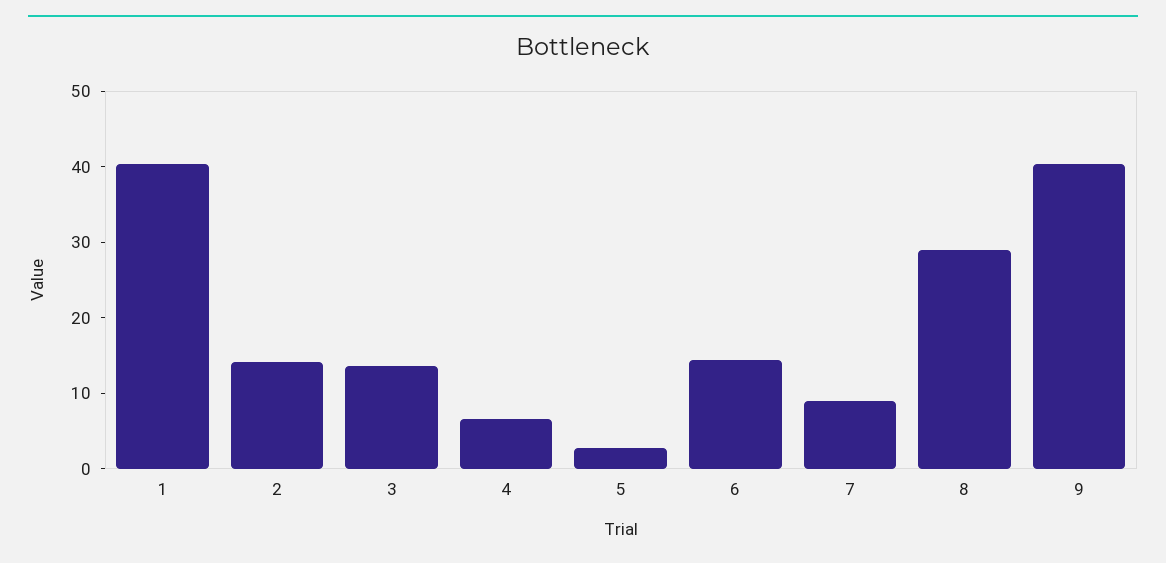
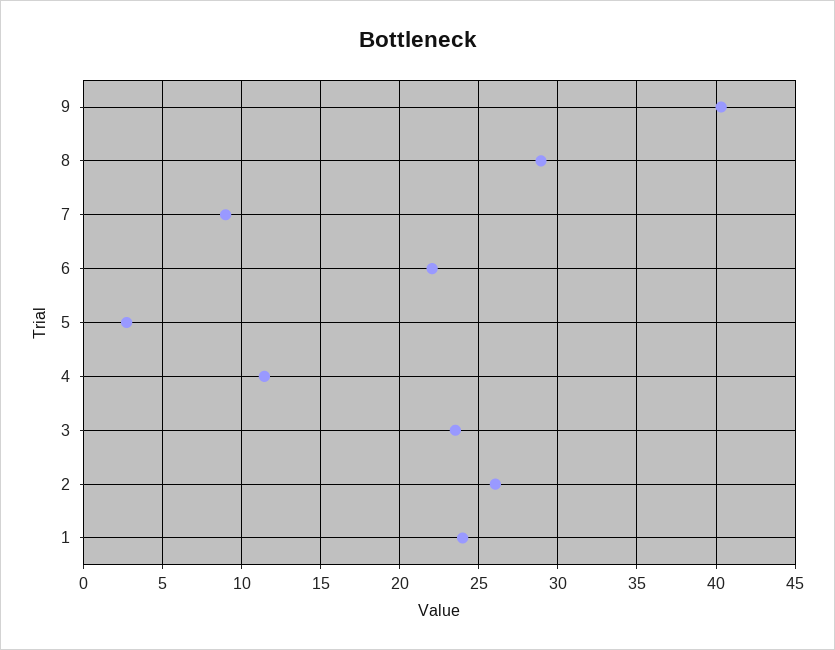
1: 40 -> 24
2: 14 -> 26
3: 14 -> 23.5
4: 6 -> 11.5
6: 14 -> 22

